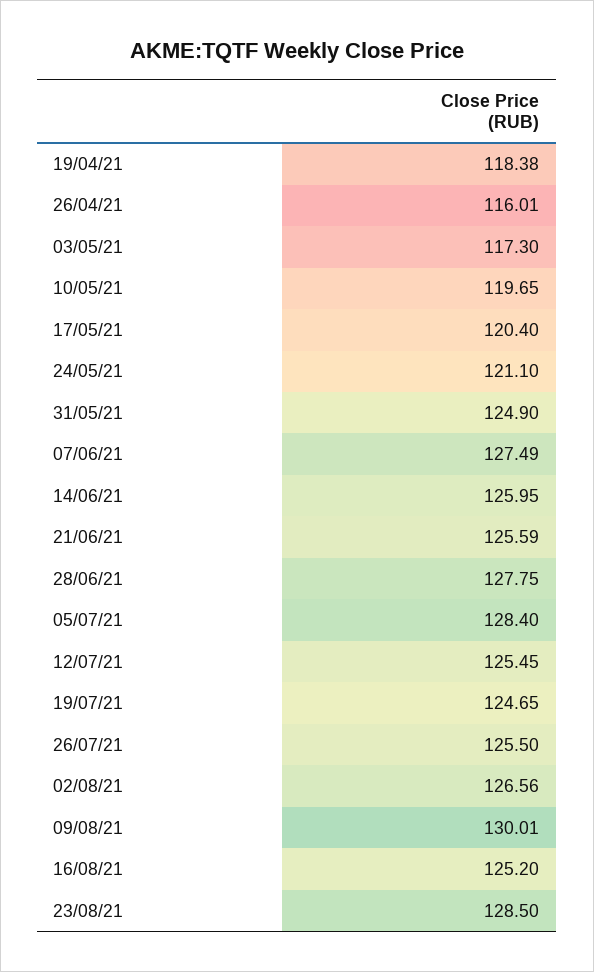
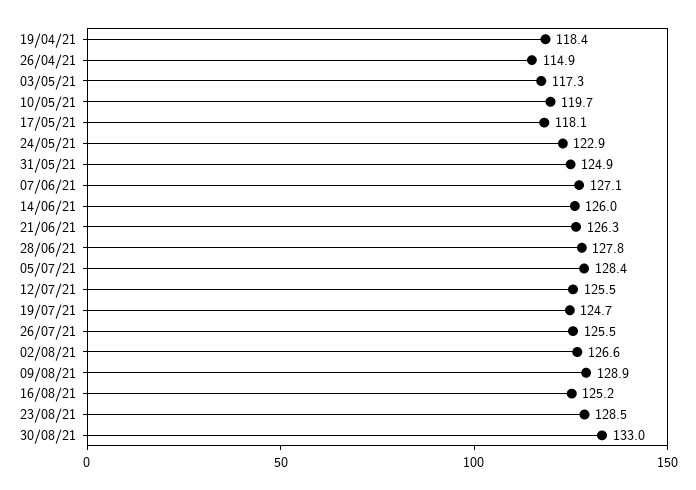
26/04/21: 116.01 -> 114.9
17/05/21: 120.4 -> 118.1
24/05/21: 121.1 -> 122.9
07/06/21: 127.49 -> 127.1
21/06/21: 125.59 -> 126.3
09/08/21: 130.01 -> 128.9
30/08/21: none -> 133

